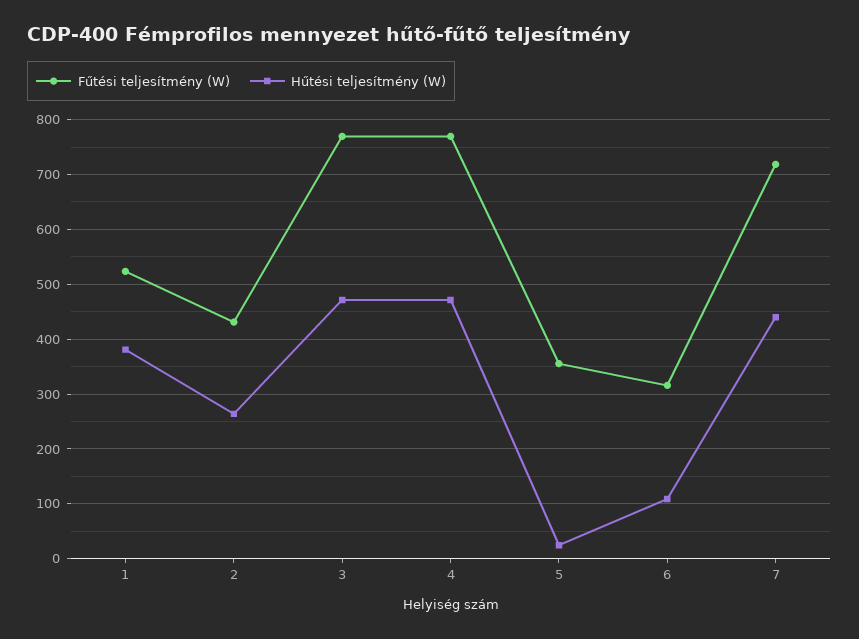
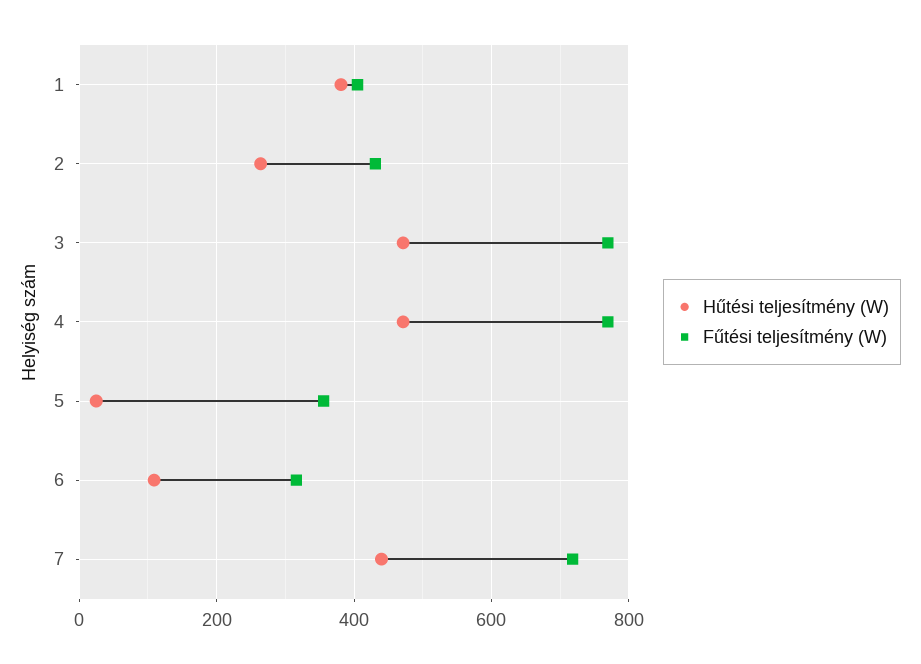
Fűtési teljesítmény (W), 1: 520 -> 400

